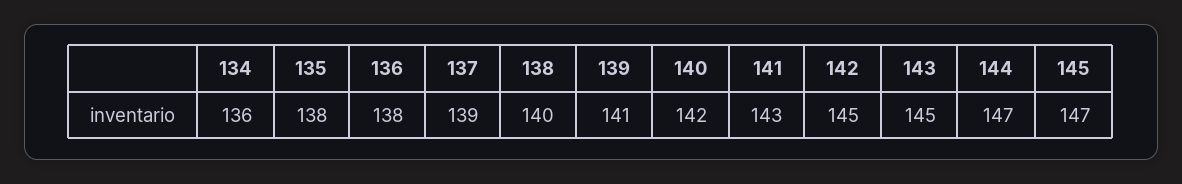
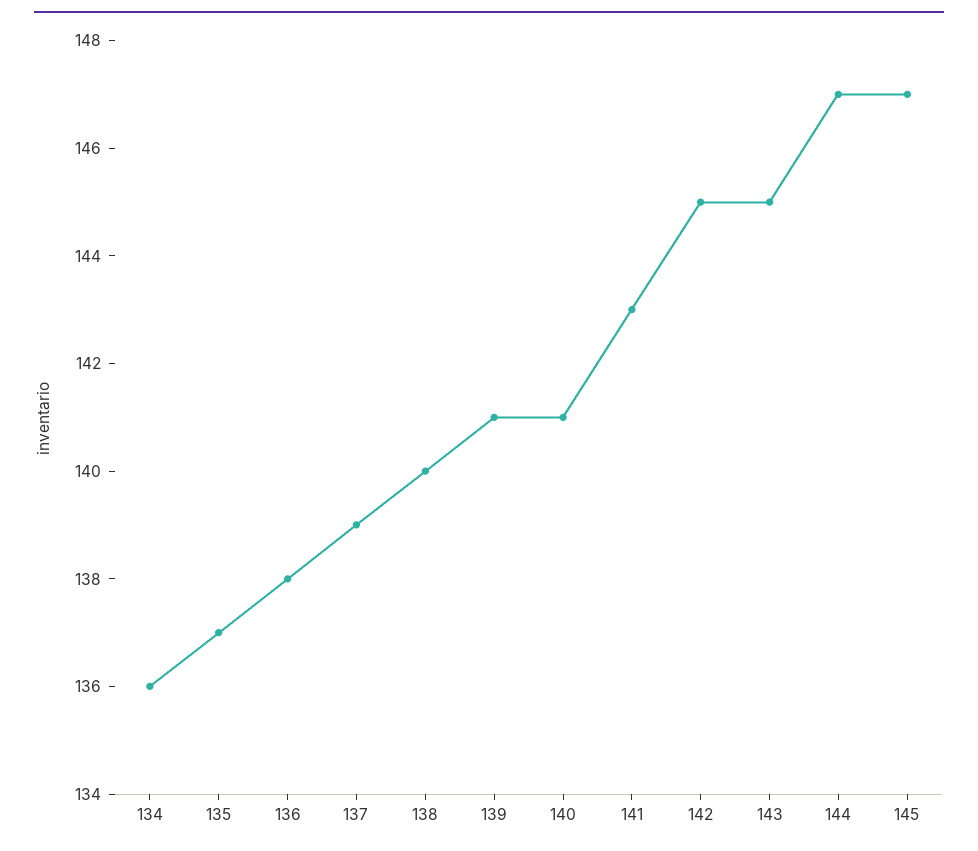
135: 138 -> 137
140: 142 -> 141

